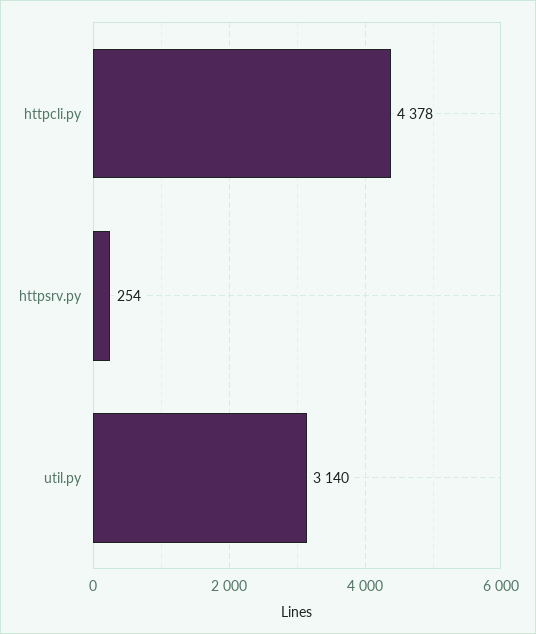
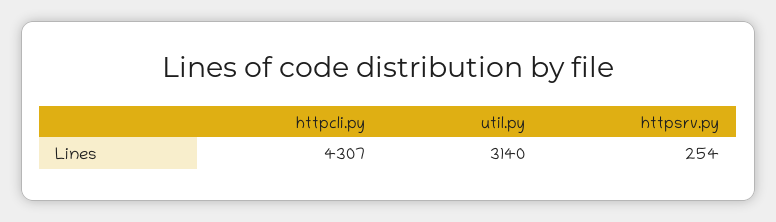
httpcli.py: 4378 -> 4307

